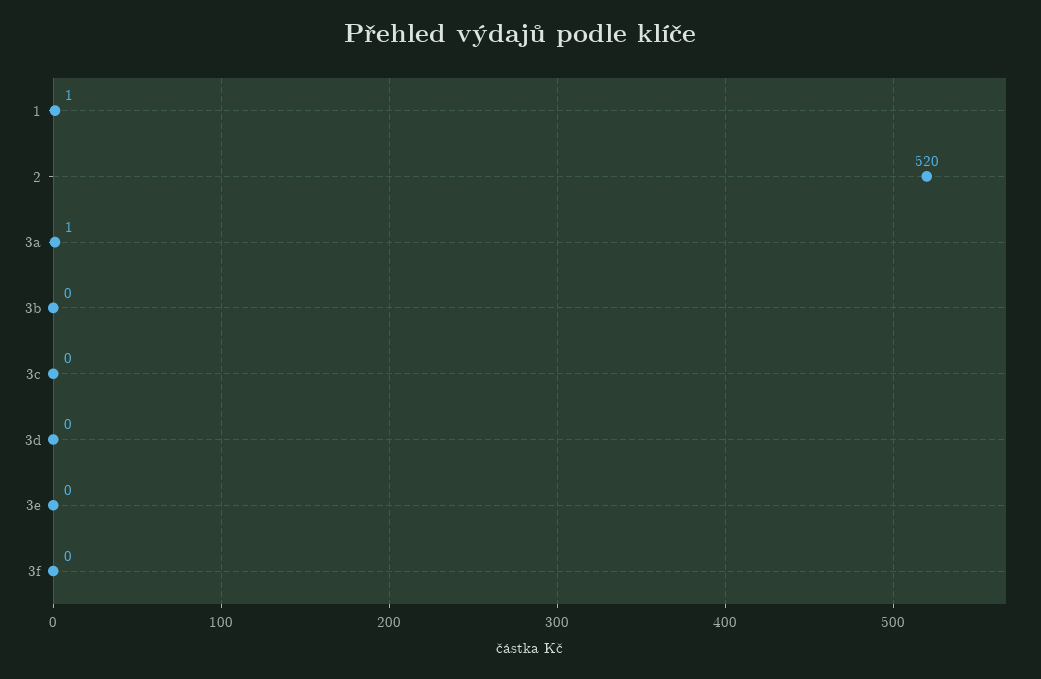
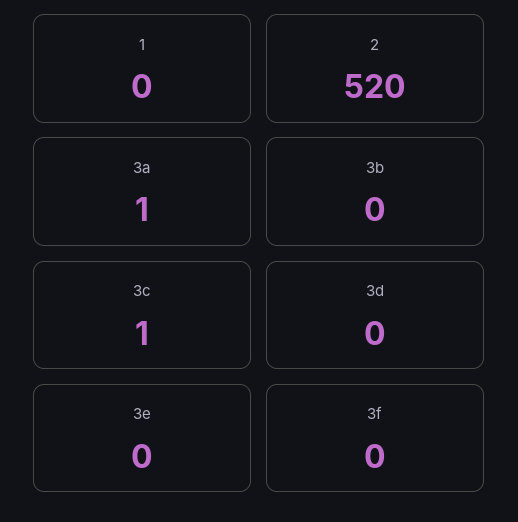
1: 1 -> 0
3c: 0 -> 1

